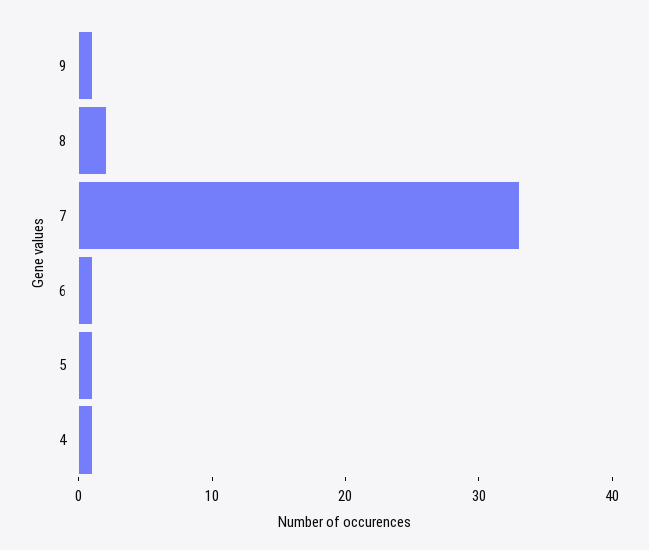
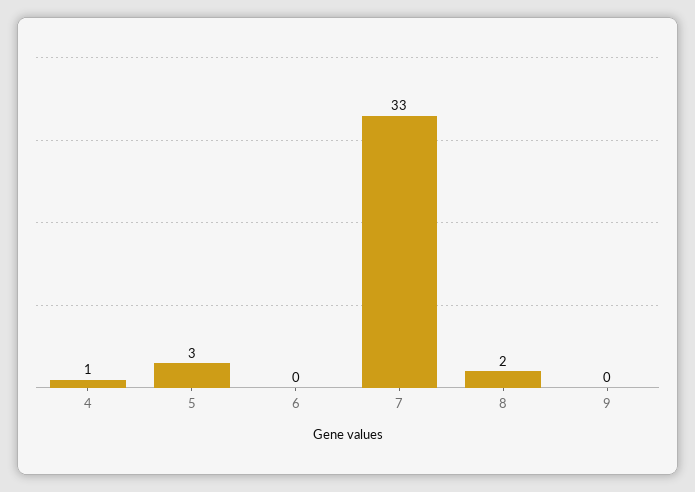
9: 1 -> 0
6: 1 -> 0
5: 1 -> 3

